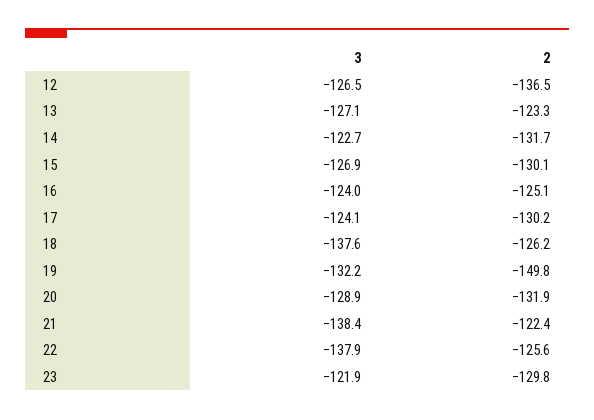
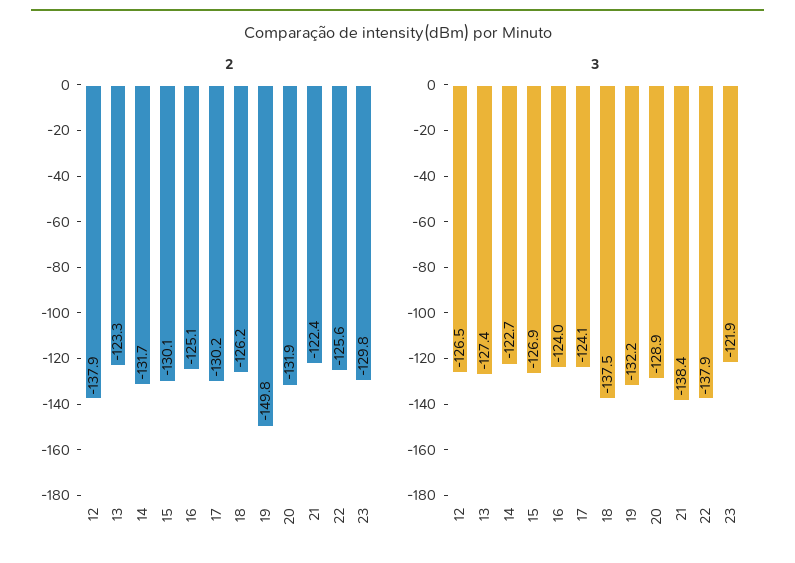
2, 12: -136.5 -> -137.9
3, 13: -127.1 -> -127.4
3, 18: -137.6 -> -137.5

